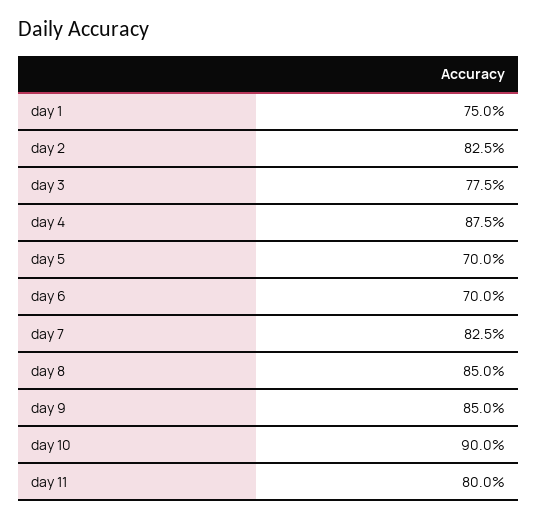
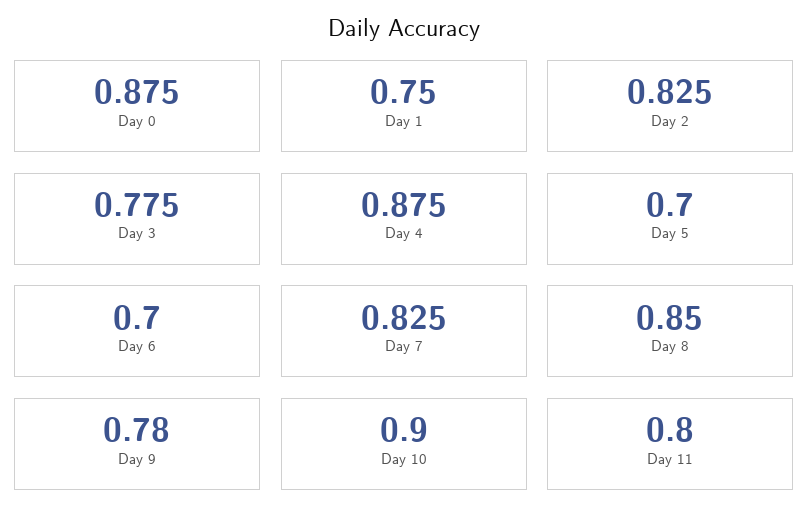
day 9: 0.85 -> 0.78
Day 0: none -> 0.875

